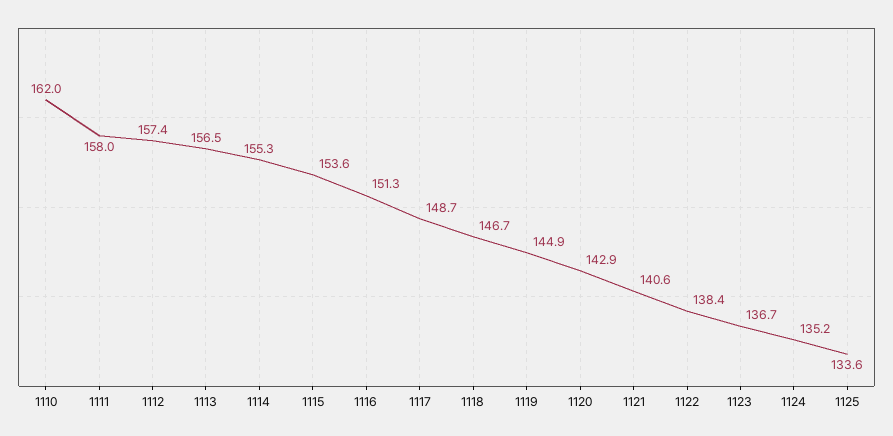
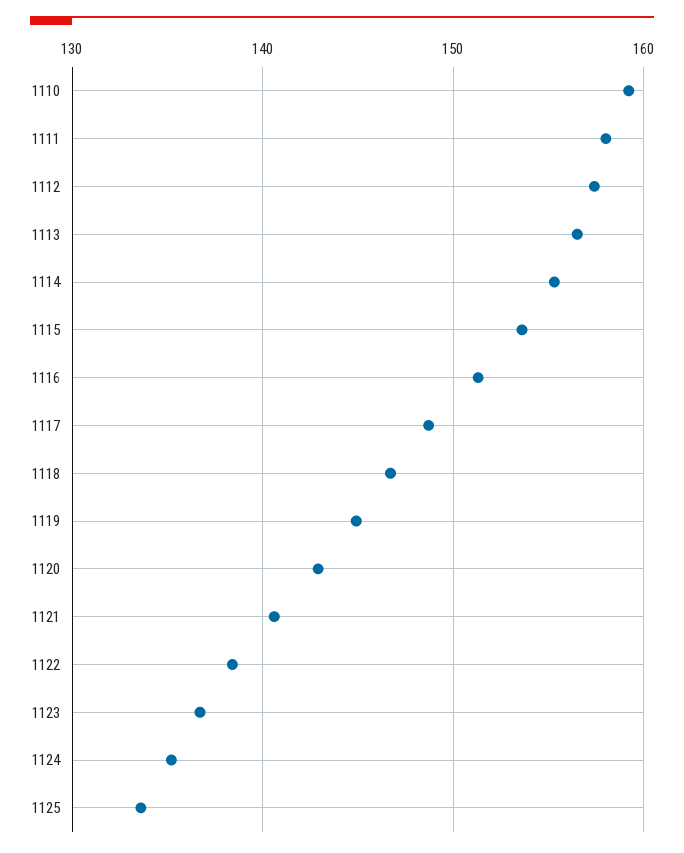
1110: 162 -> 159

